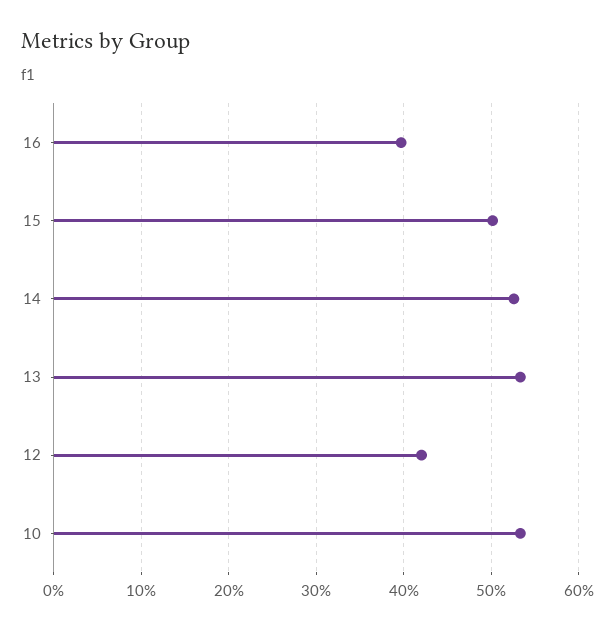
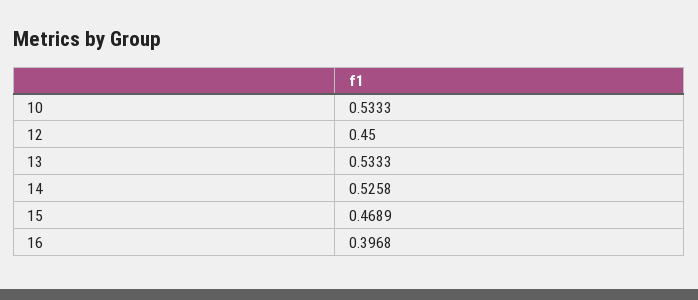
15: 0.5 -> 0.4689
12: 0.42 -> 0.45

